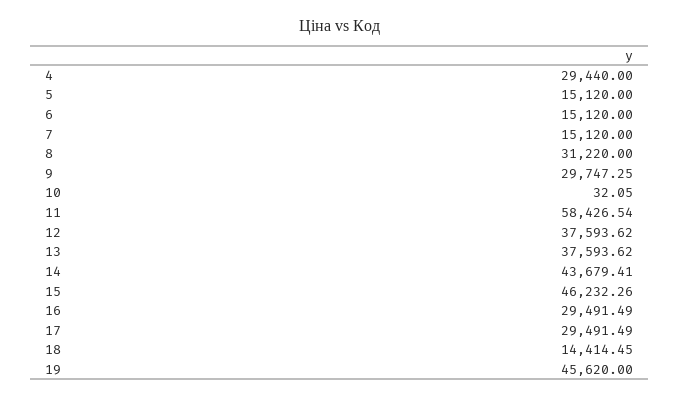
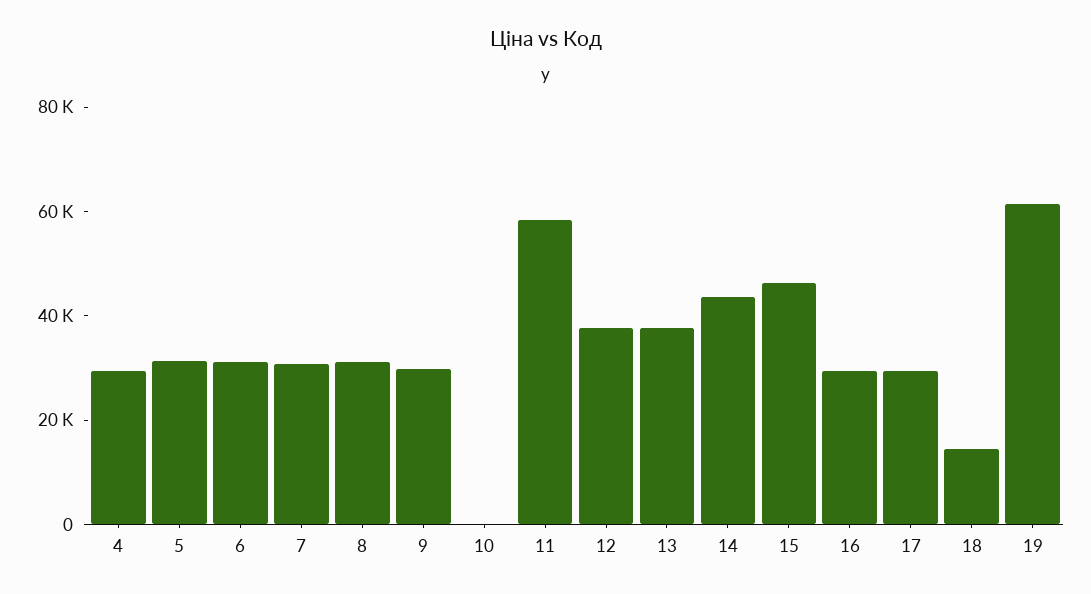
5: 15120 -> 30000
6: 15120 -> 30000
7: 15120 -> 30000
19: 45620 -> 60000

